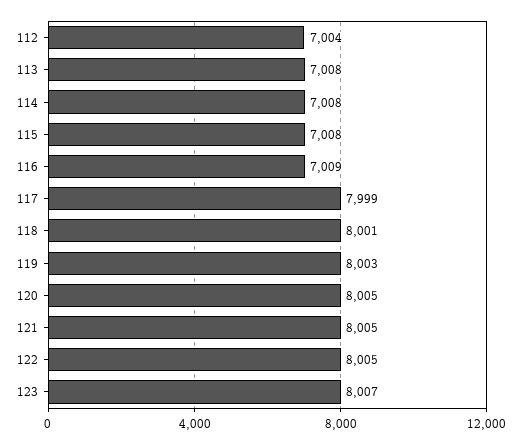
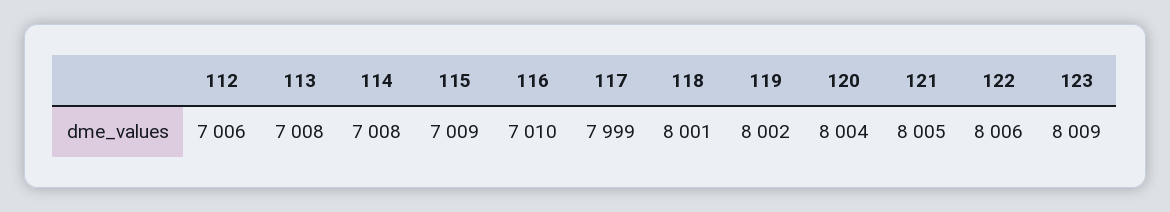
112: 7004 -> 7006
115: 7008 -> 7009
116: 7009 -> 7010
119: 8003 -> 8002
120: 8005 -> 8004
122: 8005 -> 8006
123: 8007 -> 8009

